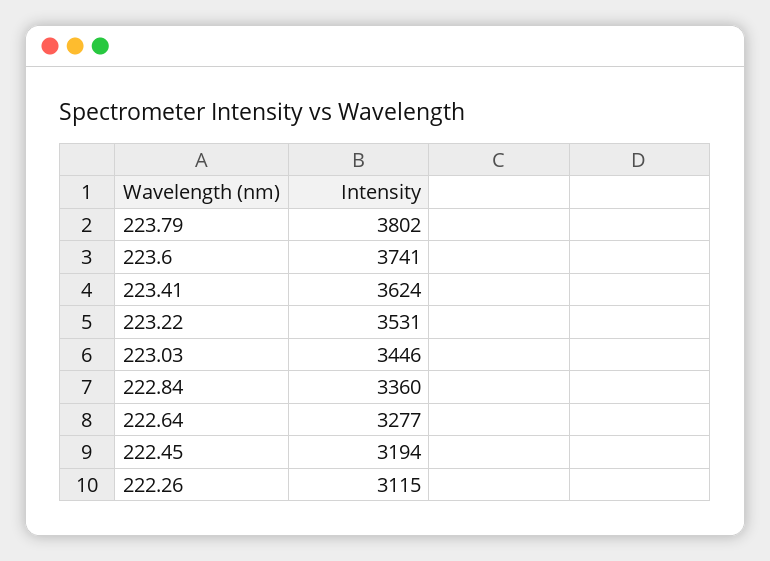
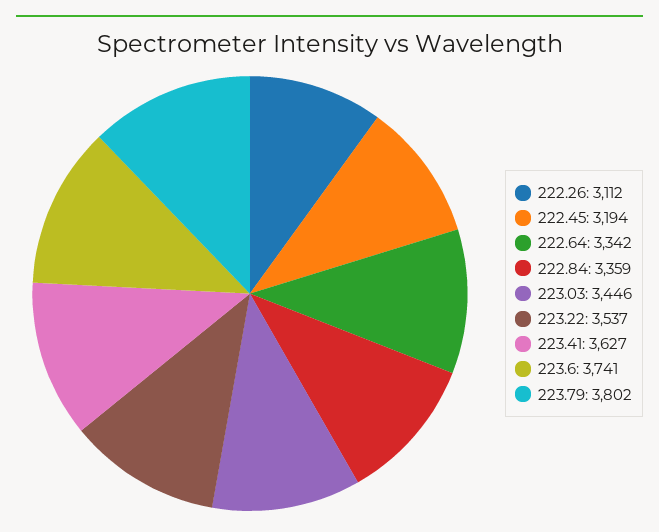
223.41: 3624 -> 3627
223.22: 3531 -> 3537
222.84: 3360 -> 3359
222.64: 3277 -> 3342
222.26: 3115 -> 3112

